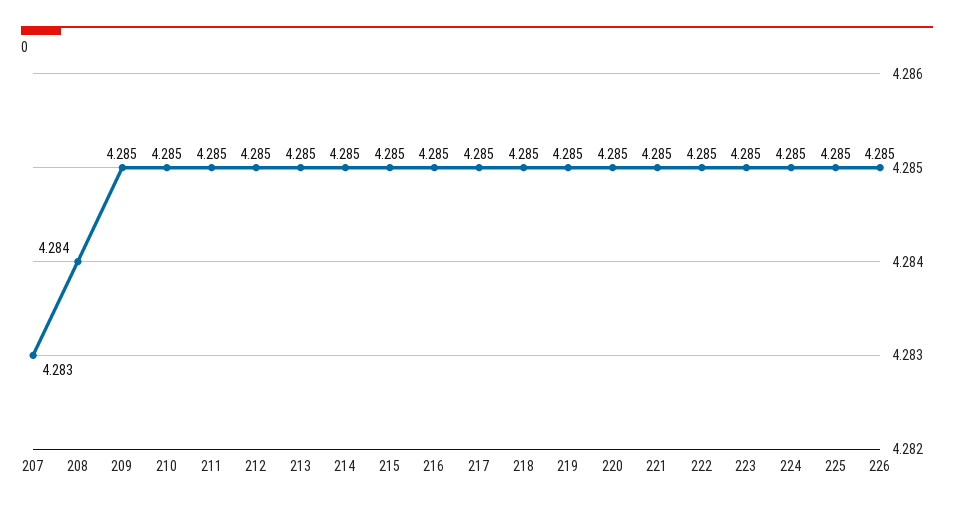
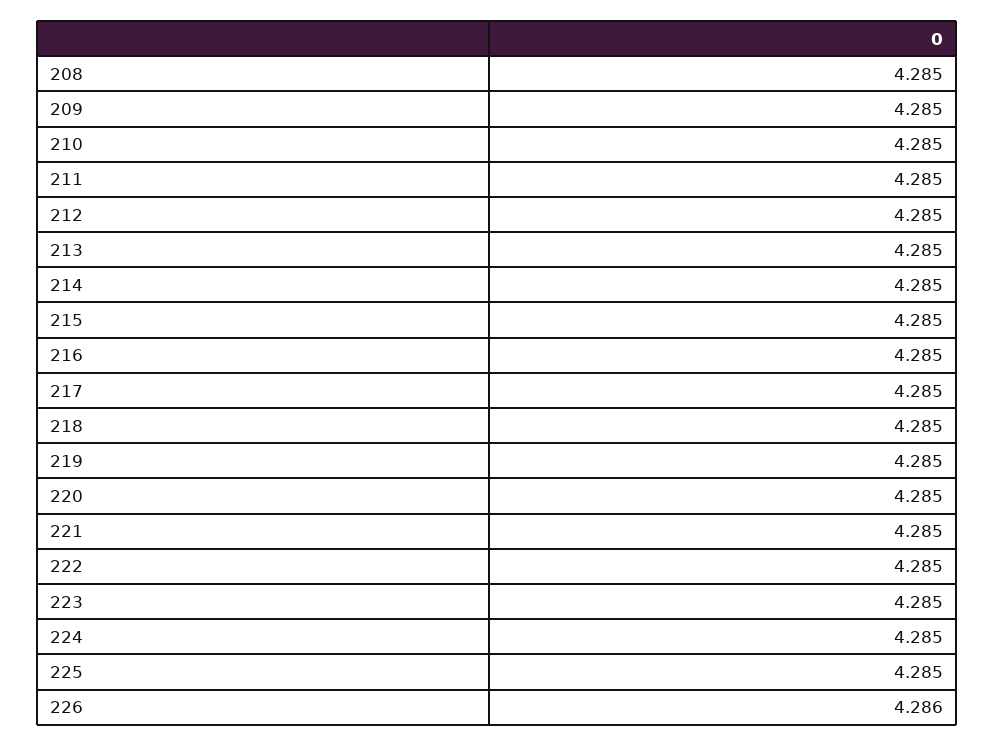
207: 4.283 -> none
208: 4.284 -> 4.285
226: 4.285 -> 4.286

